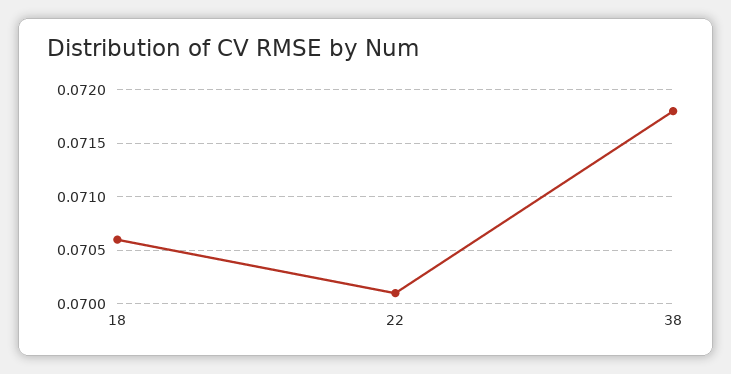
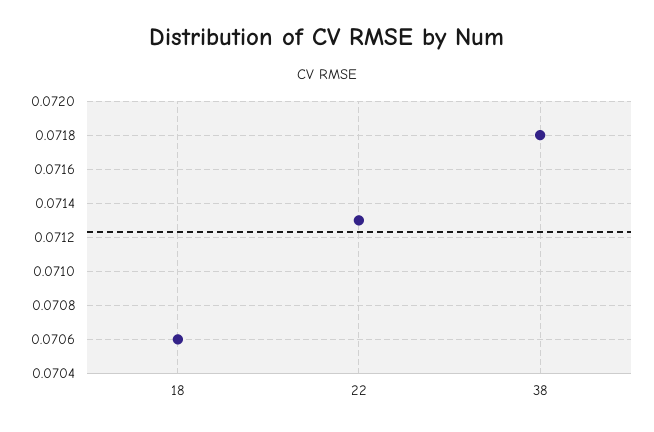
22: 0.0701 -> 0.0713

